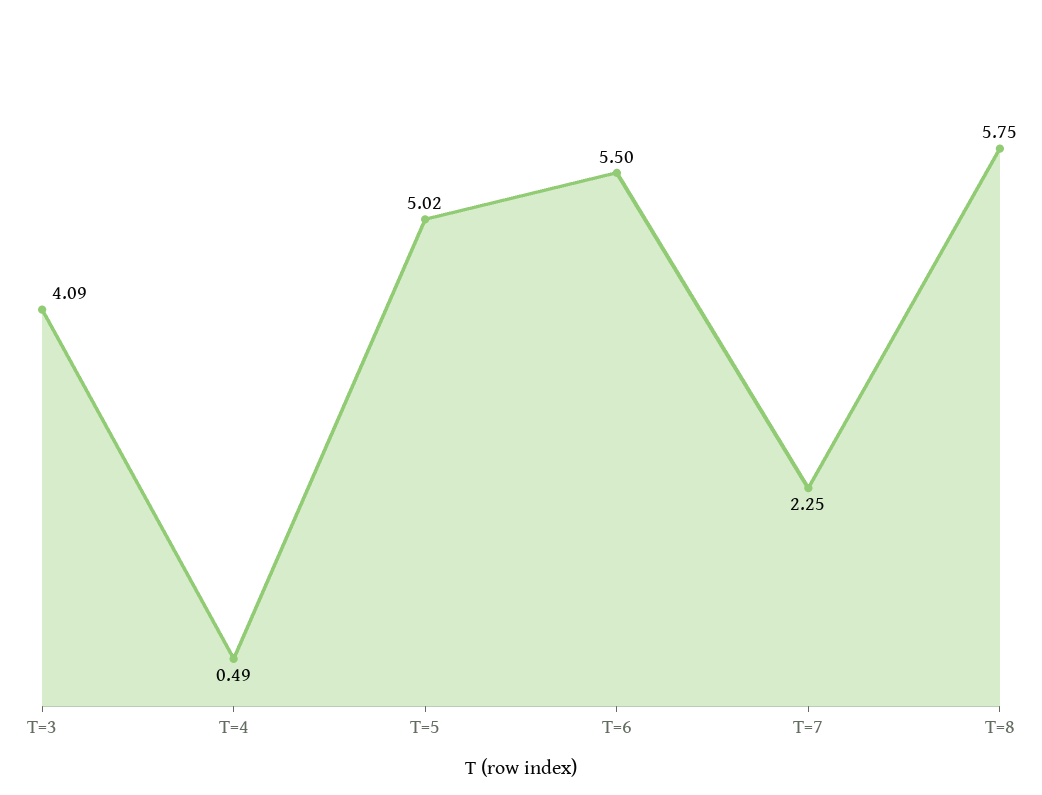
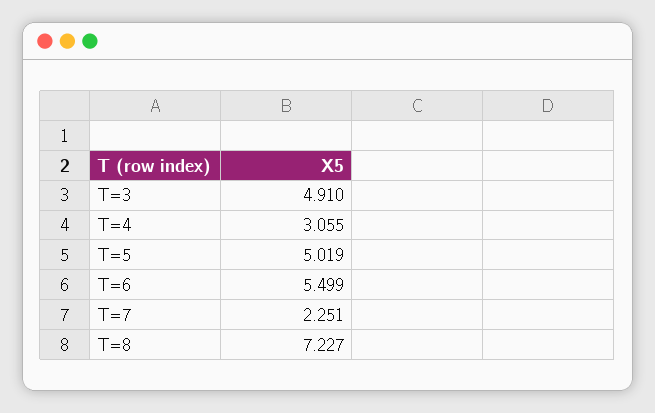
T=3: 4.09 -> 4.91
T=4: 0.49 -> 3.055
T=8: 5.75 -> 7.227

